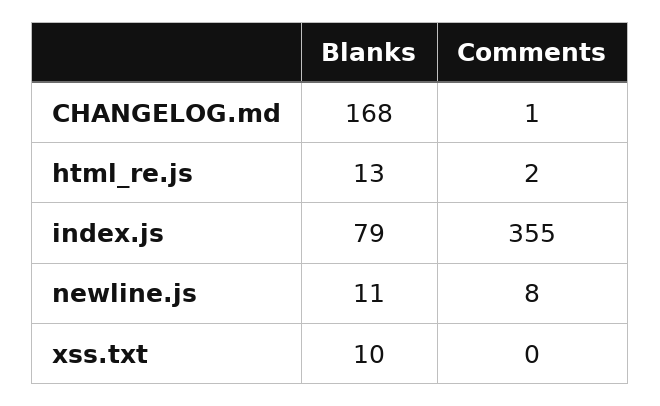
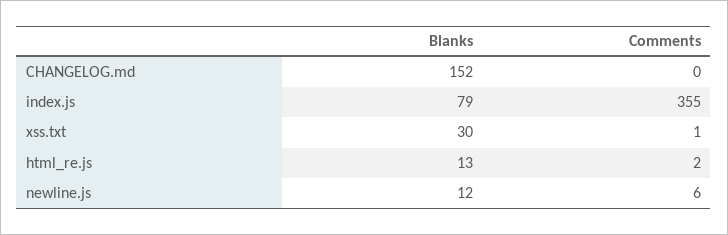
Blanks, CHANGELOG.md: 168 -> 152
Comments, CHANGELOG.md: 1 -> 0
Blanks, newline.js: 11 -> 12
Comments, newline.js: 8 -> 6
Blanks, xss.txt: 10 -> 30
Comments, xss.txt: 0 -> 1

